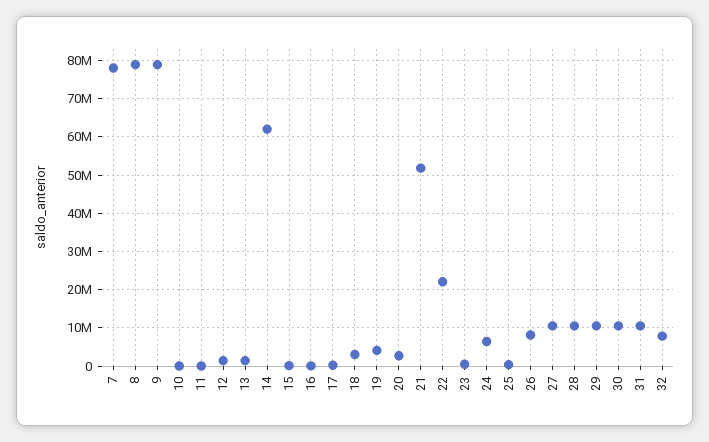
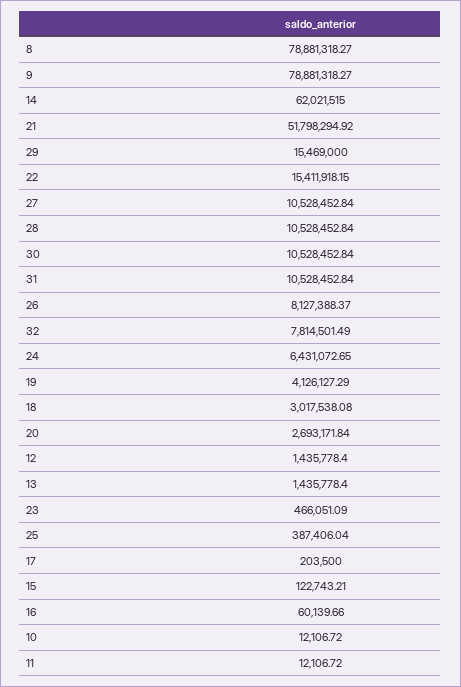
7: 78000000 -> none
22: 22000000 -> 15411918.15
29: 10000000 -> 15469000

